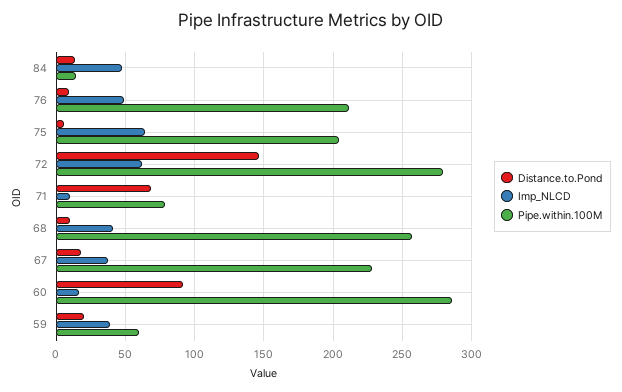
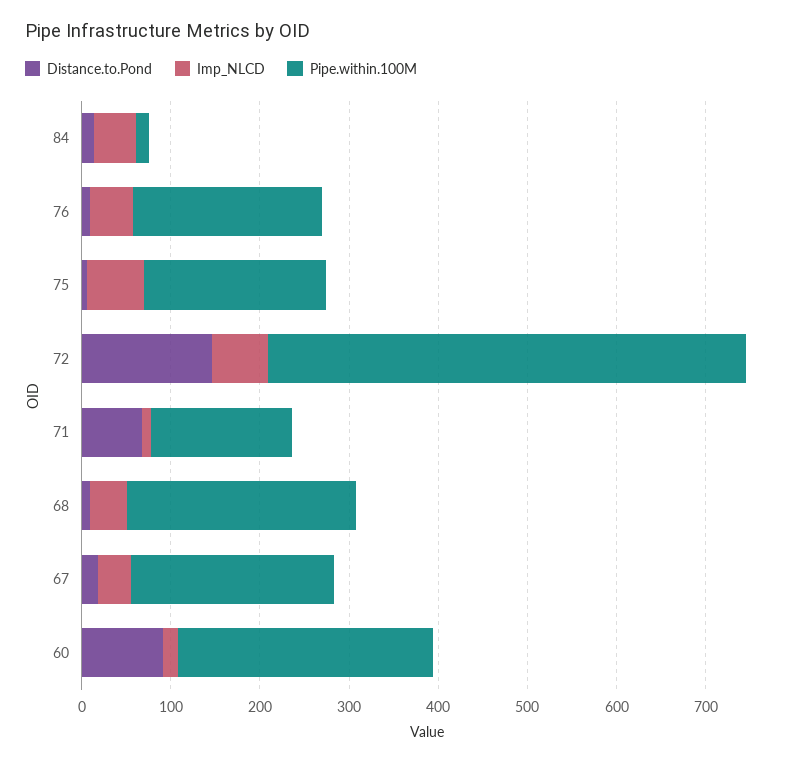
Pipe.within.100M, 72: 280 -> 540
Pipe.within.100M, 71: 80 -> 160
Distance.to.Pond, 59: 20 -> none
Imp_NLCD, 59: 40 -> none
Pipe.within.100M, 59: 60 -> none

